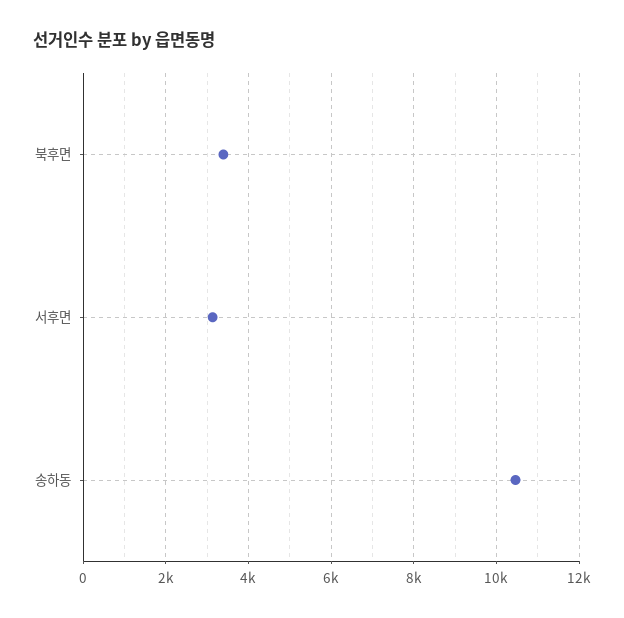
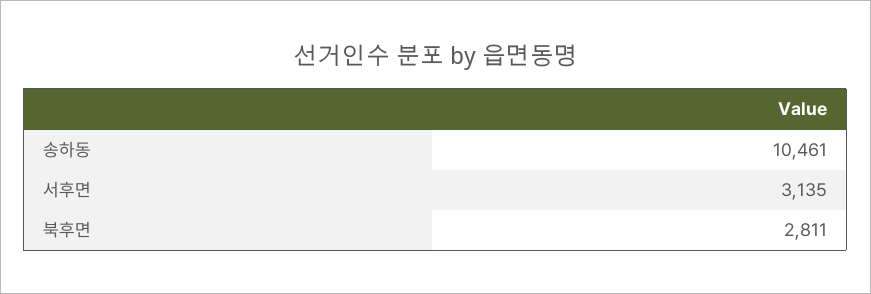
북후면: 3400 -> 2811

